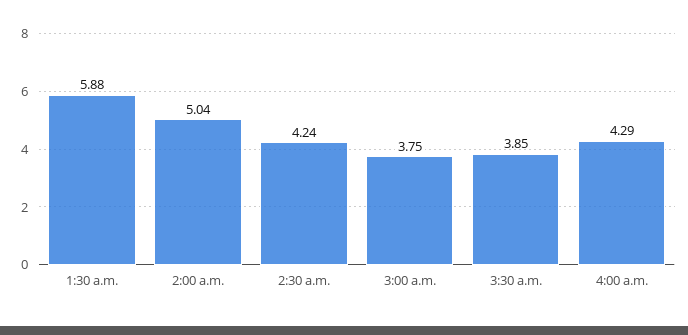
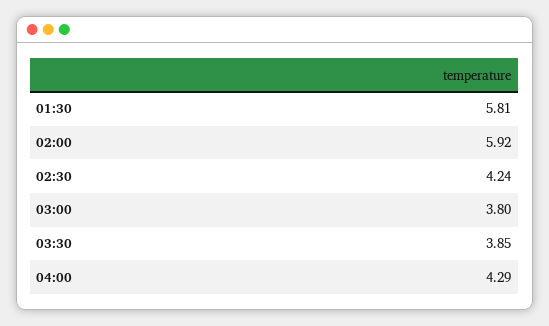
1:30 a.m.: 5.88 -> 5.81
2:00 a.m.: 5.04 -> 5.92
3:00 a.m.: 3.75 -> 3.8

